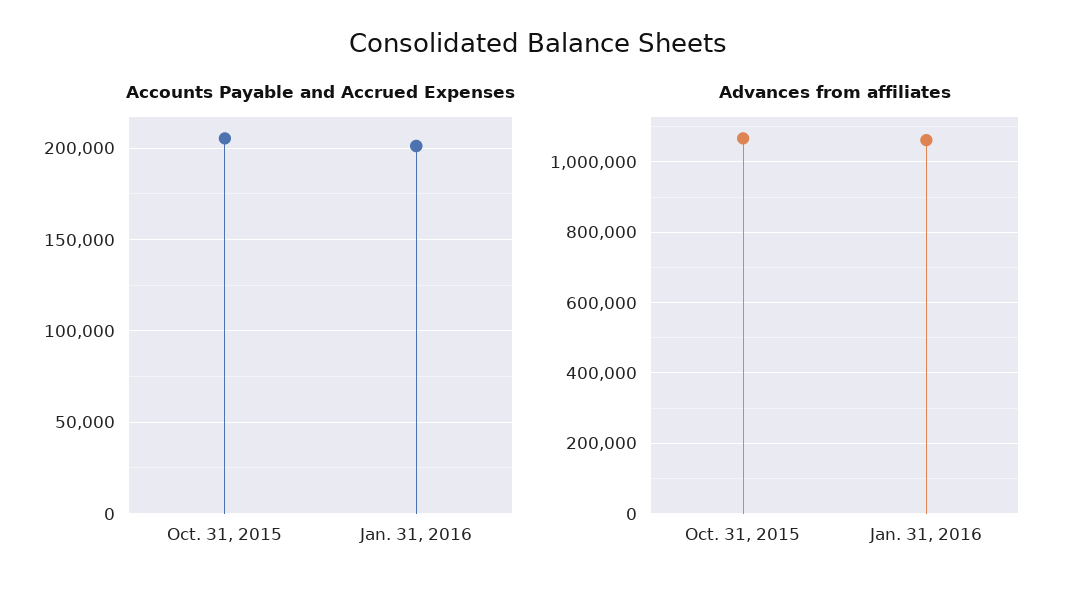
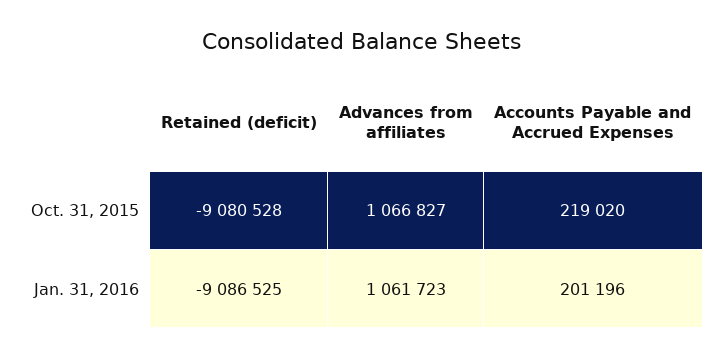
Accounts Payable and Accrued Expenses, Oct. 31, 2015: 205000 -> 219020
Retained (deficit), Oct. 31, 2015: none -> -9080528
Retained (deficit), Jan. 31, 2016: none -> -9086525

